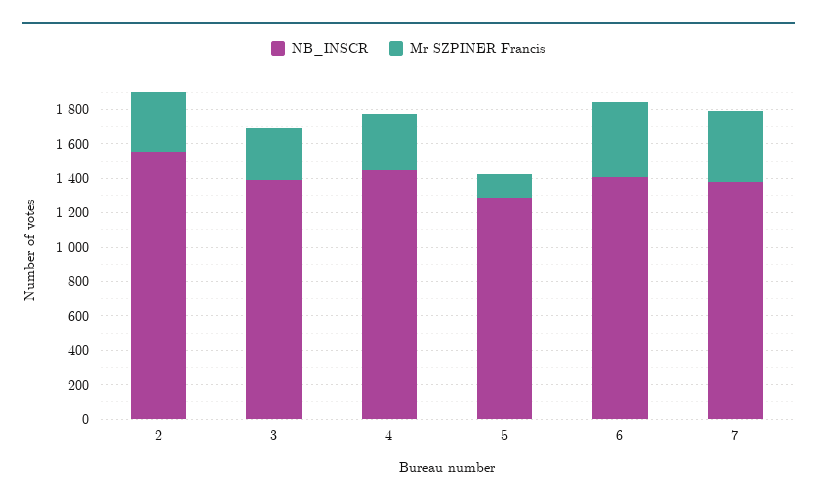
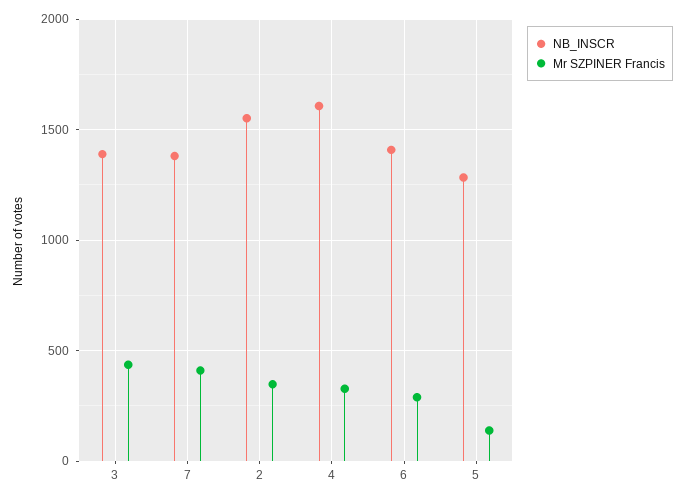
Mr SZPINER Francis, 3: 300 -> 450
NB_INSCR, 4: 1450 -> 1600
Mr SZPINER Francis, 6: 450 -> 300

